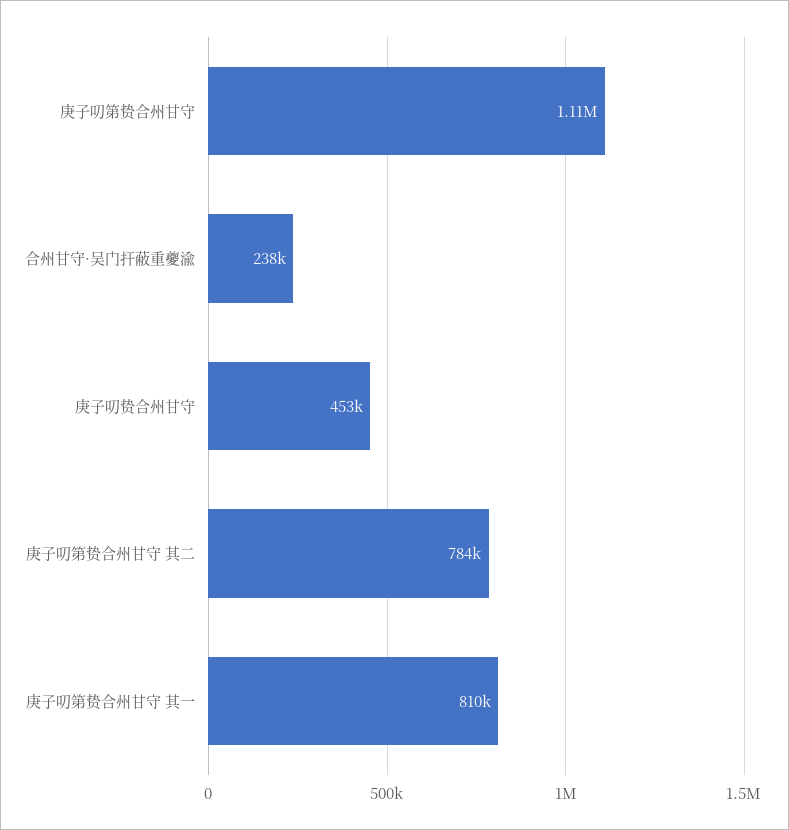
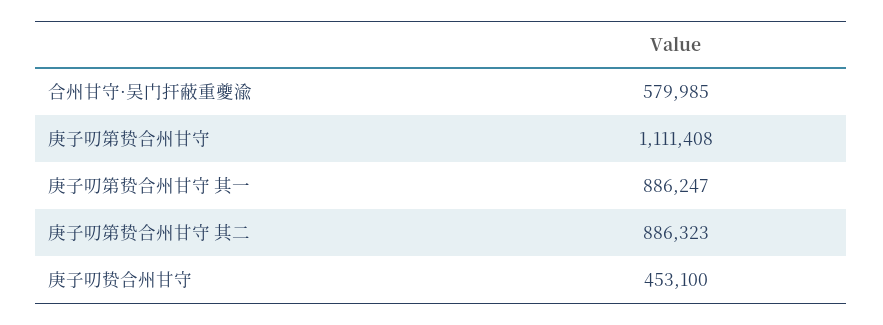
合州甘守·吴门扞蔽重夔渝: 238000 -> 579985
庚子叨第贽合州甘守 其二: 784000 -> 886323
庚子叨第贽合州甘守 其一: 810000 -> 886247

